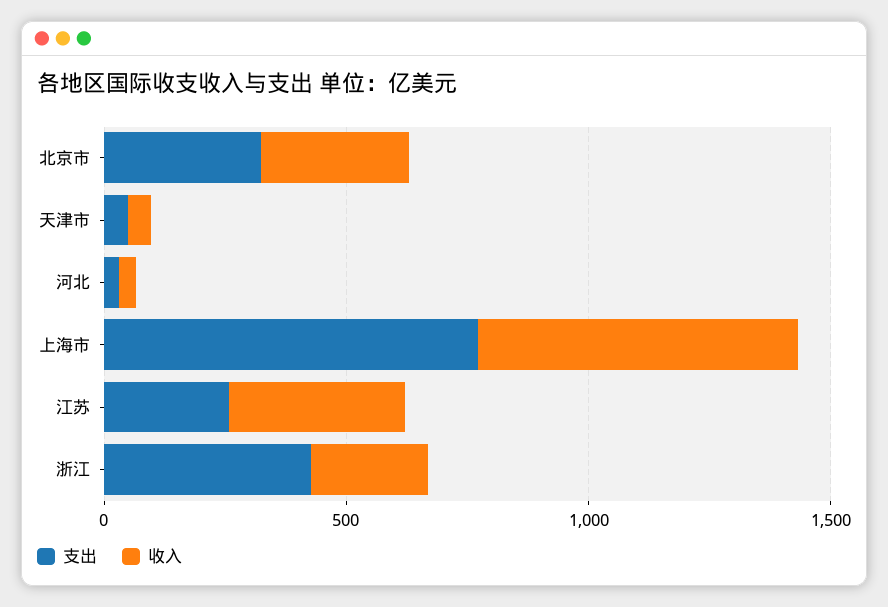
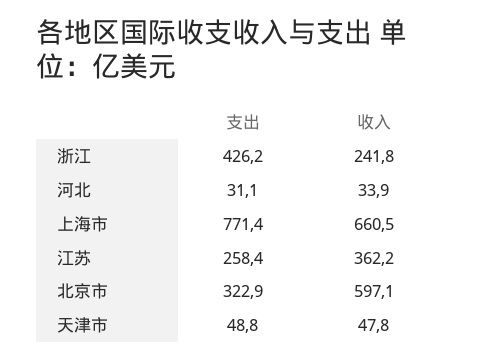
收入, 北京市: 300 -> 597.1

